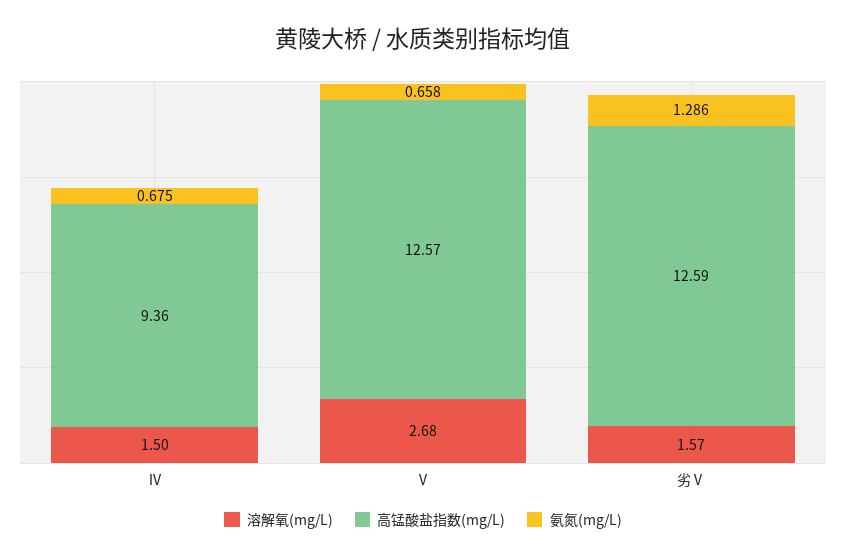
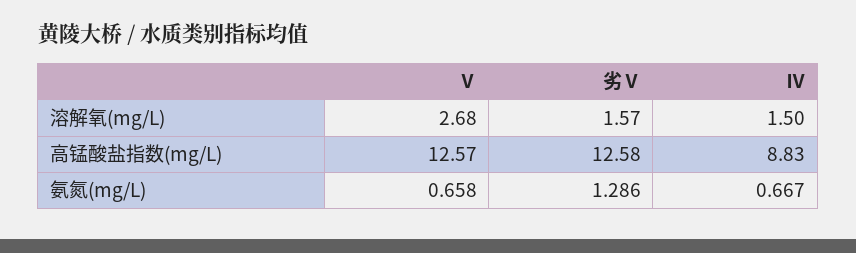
高锰酸盐指数(mg/L), Ⅳ: 9.36 -> 8.83
氨氮(mg/L), Ⅳ: 0.675 -> 0.667
高锰酸盐指数(mg/L), 劣Ⅴ: 12.59 -> 12.58

